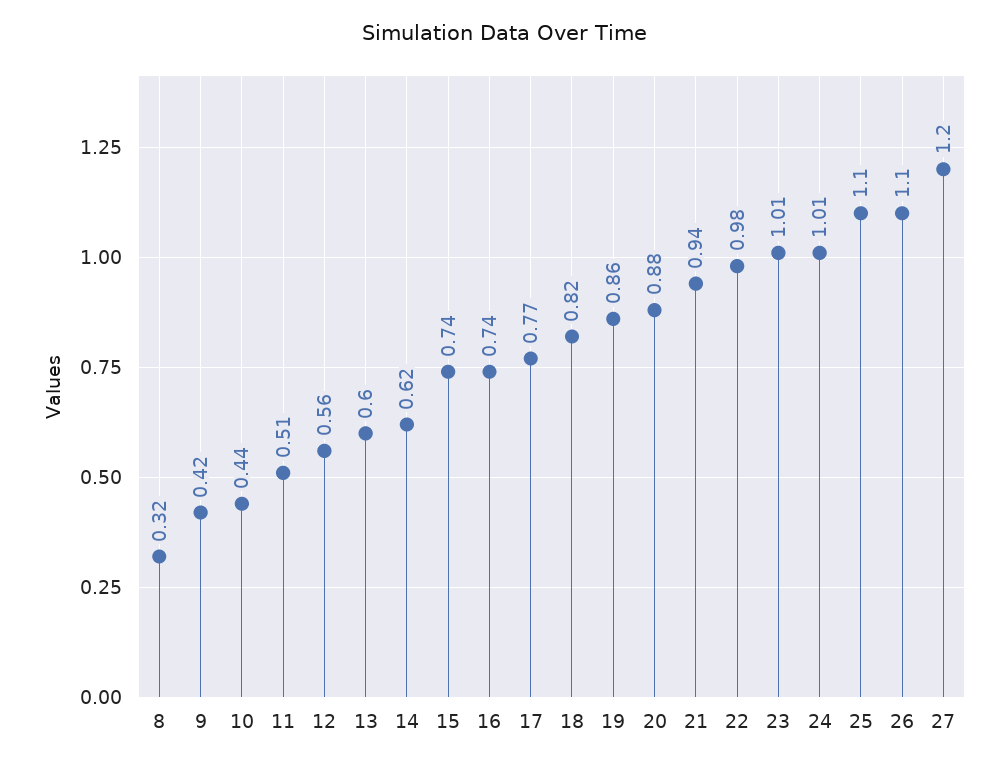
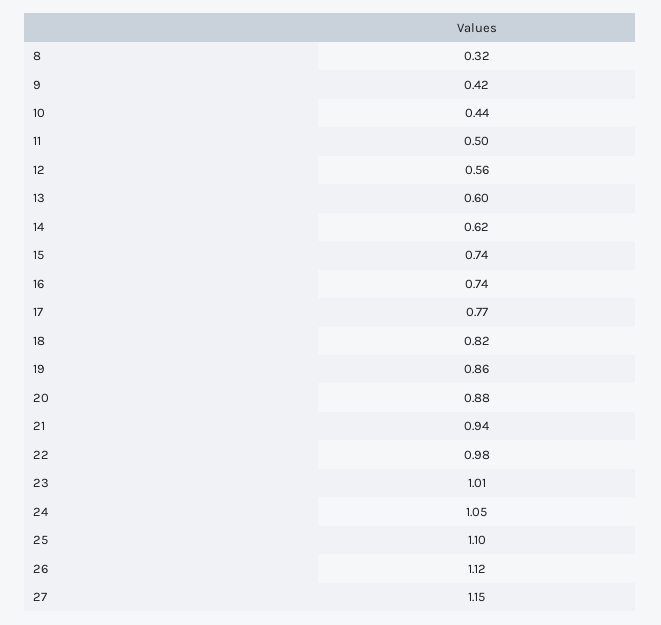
11: 0.51 -> 0.5
24: 1.01 -> 1.05
26: 1.1 -> 1.12
27: 1.2 -> 1.15

